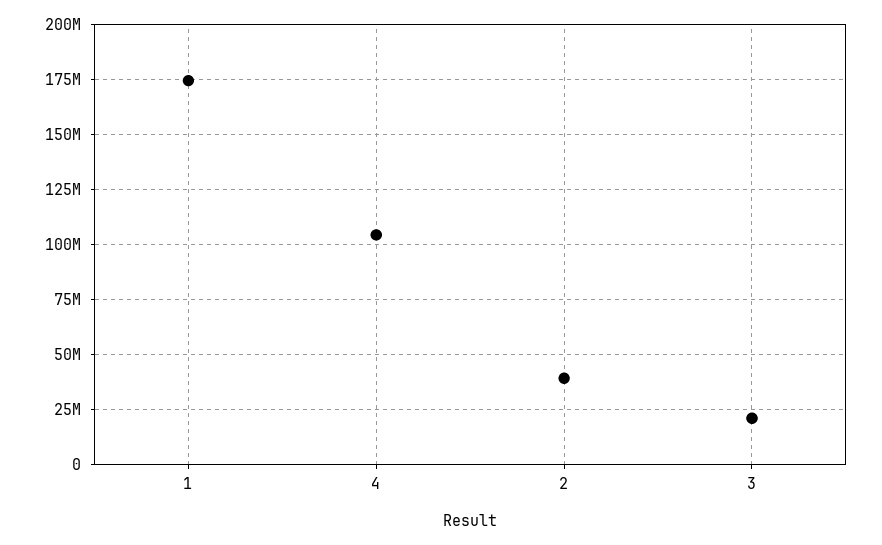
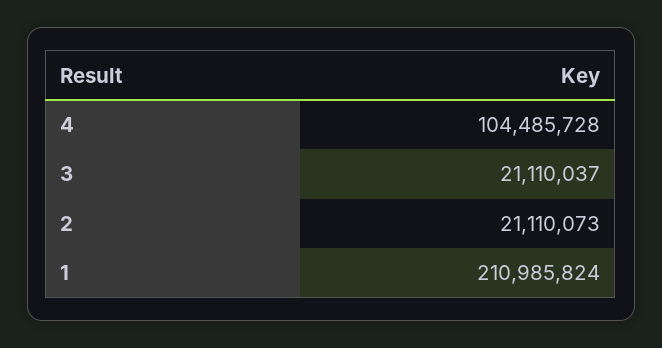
1: 175000000 -> 210985824
2: 40000000 -> 21110073

